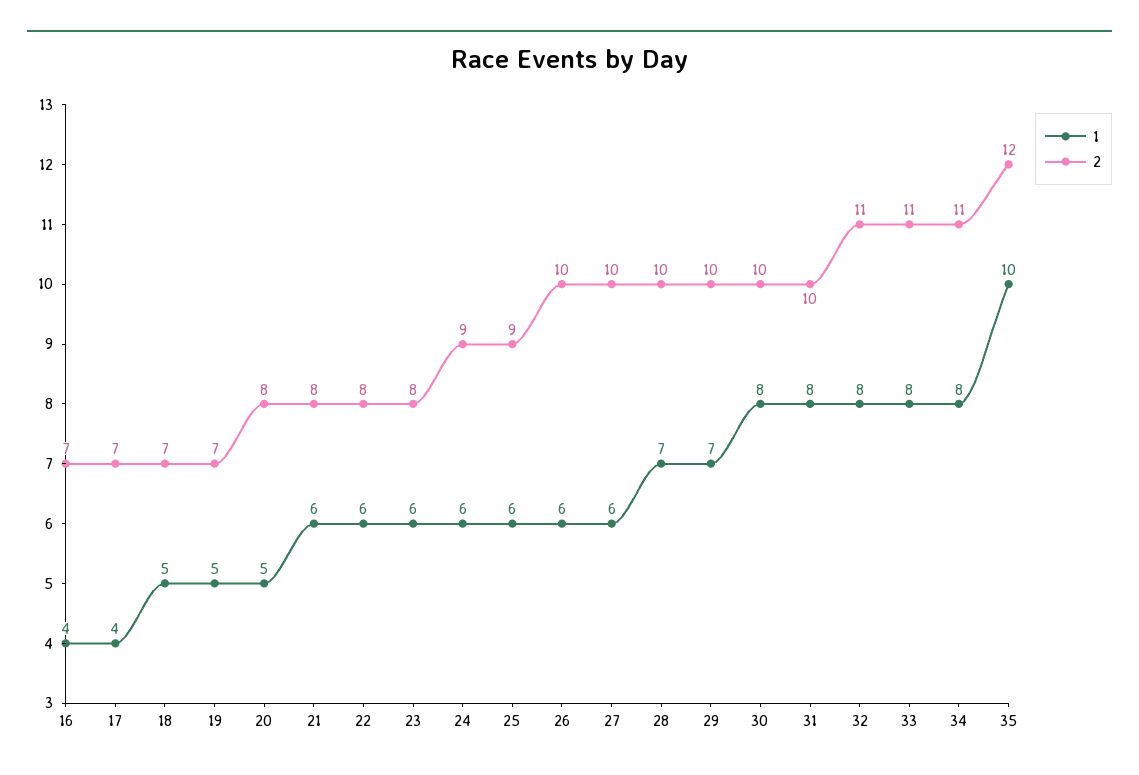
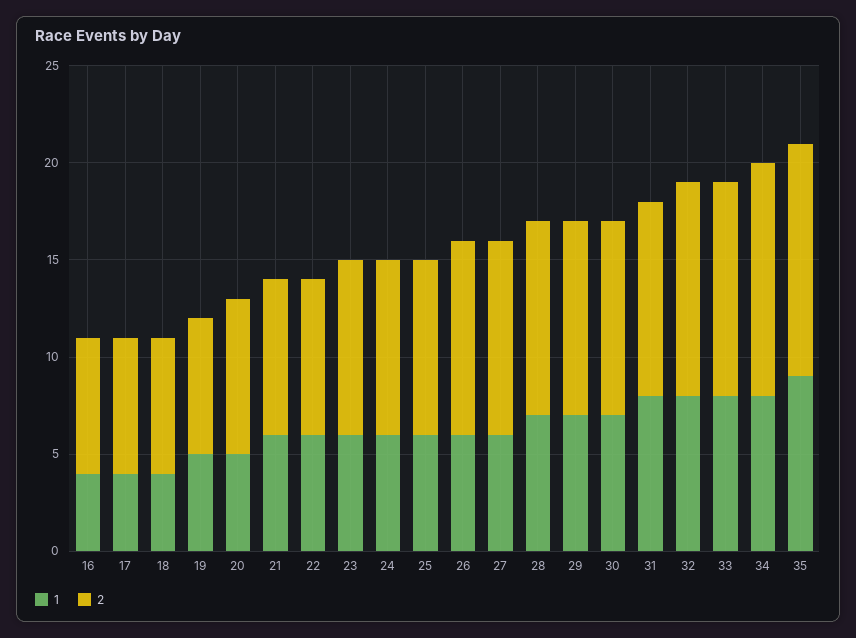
1, 18: 5 -> 4
2, 23: 8 -> 9
1, 30: 8 -> 7
2, 34: 11 -> 12
1, 35: 10 -> 9

